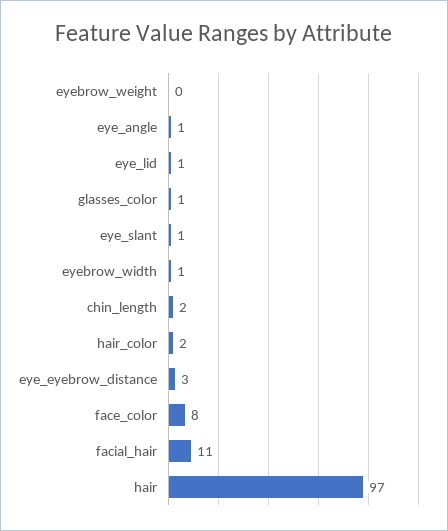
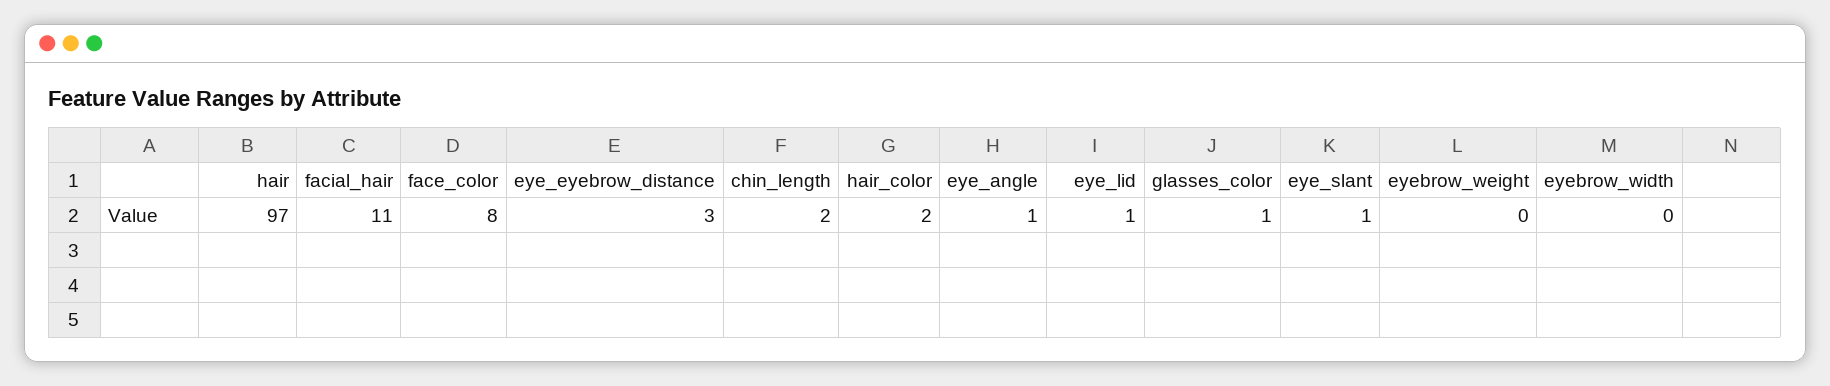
eyebrow_width: 1 -> 0

